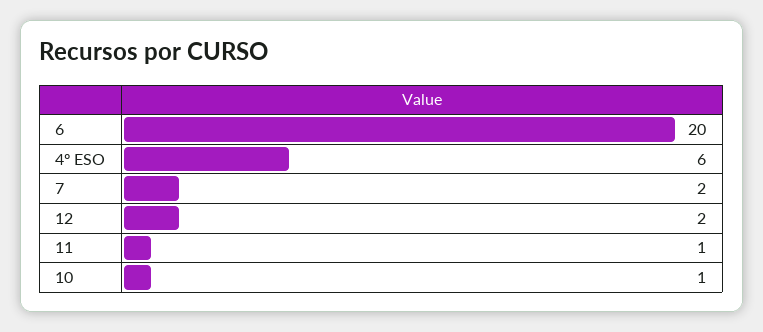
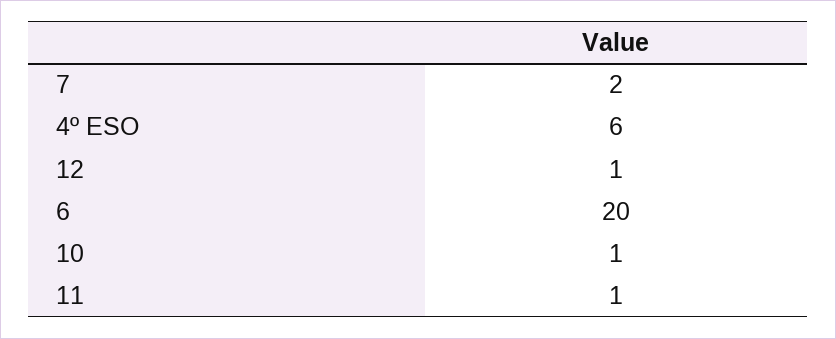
12: 2 -> 1

